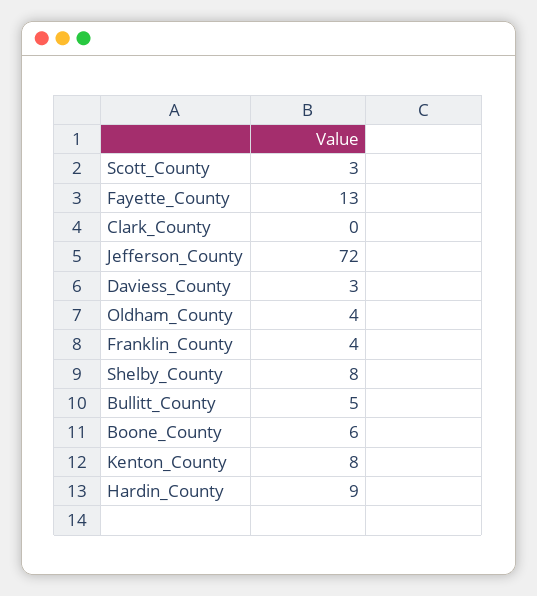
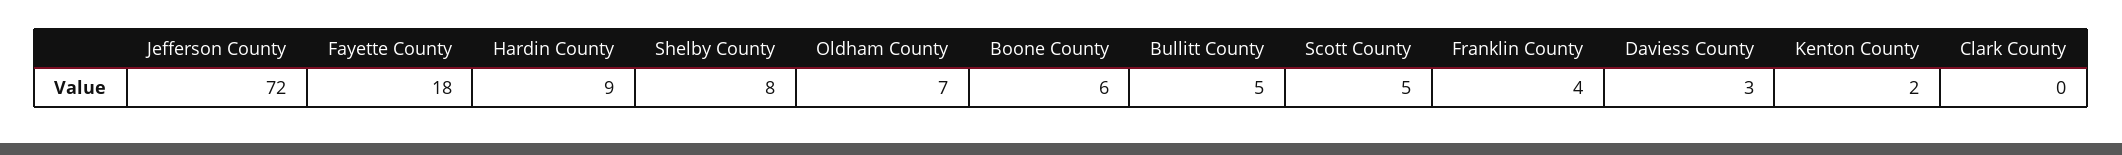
Scott_County: 3 -> 5
Fayette_County: 13 -> 18
Oldham_County: 4 -> 7
Kenton_County: 8 -> 2

